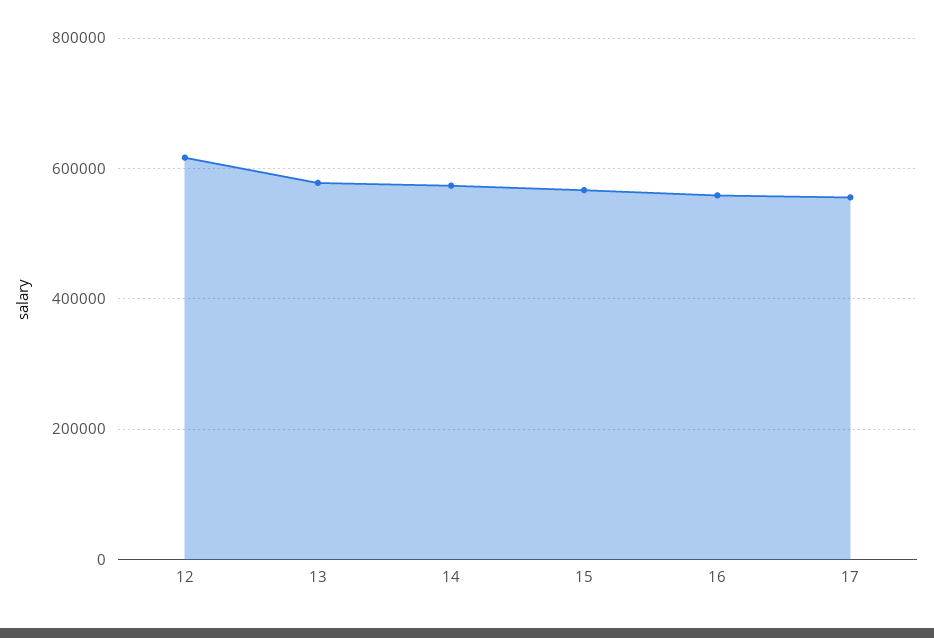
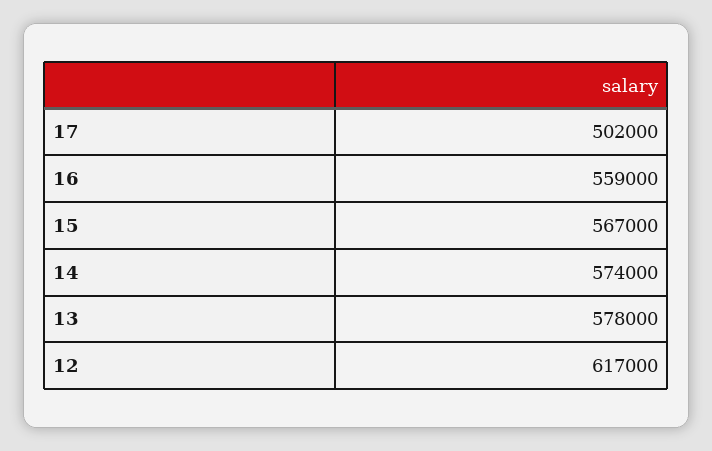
17: 560000 -> 502000

